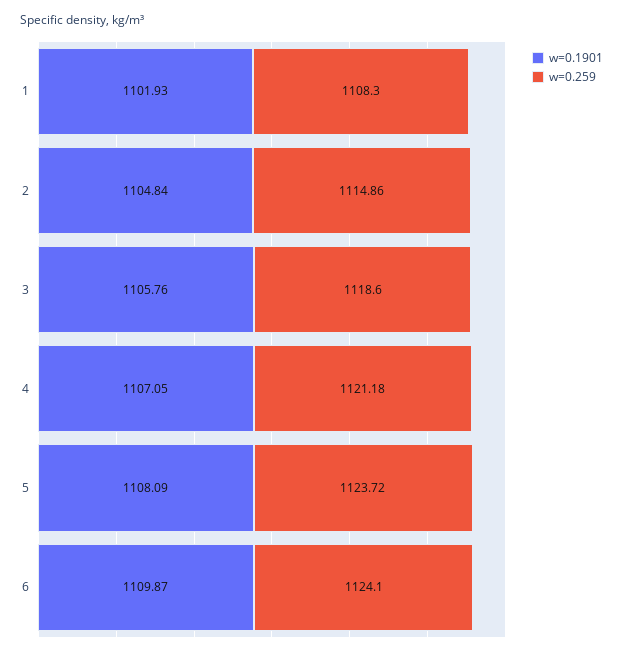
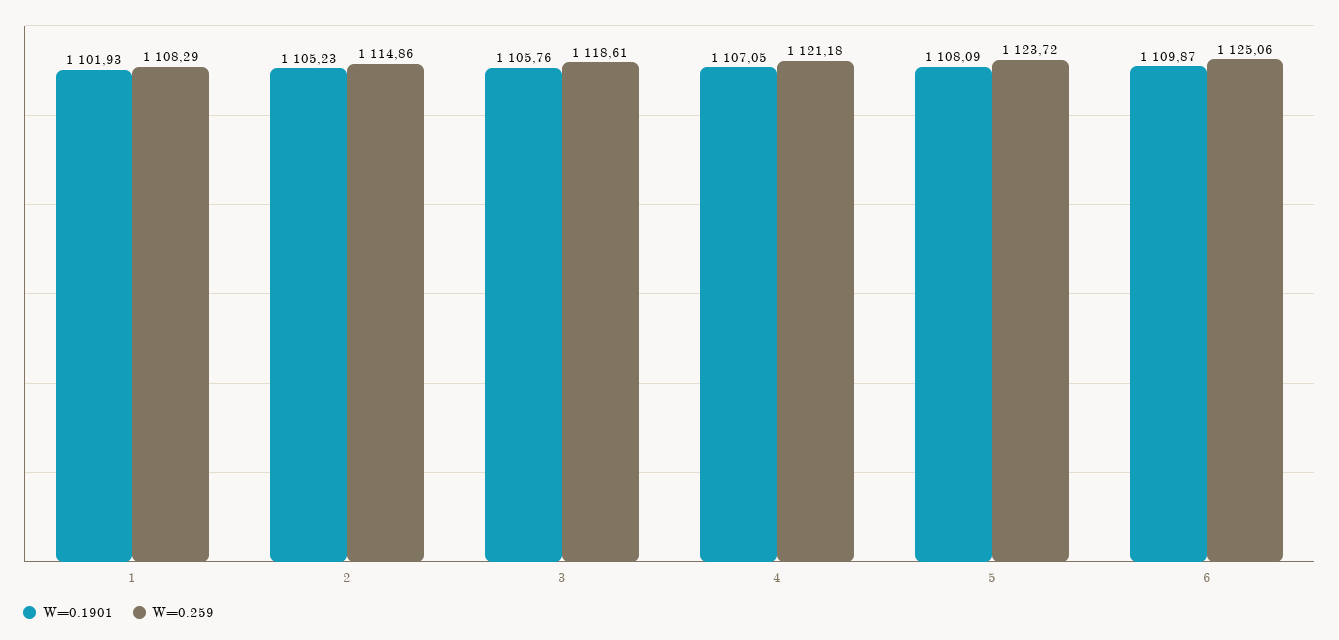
w=0.259, 1: 1108.3 -> 1108.29
w=0.1901, 2: 1104.84 -> 1105.23
w=0.259, 3: 1118.6 -> 1118.61
w=0.259, 6: 1124.1 -> 1125.06

